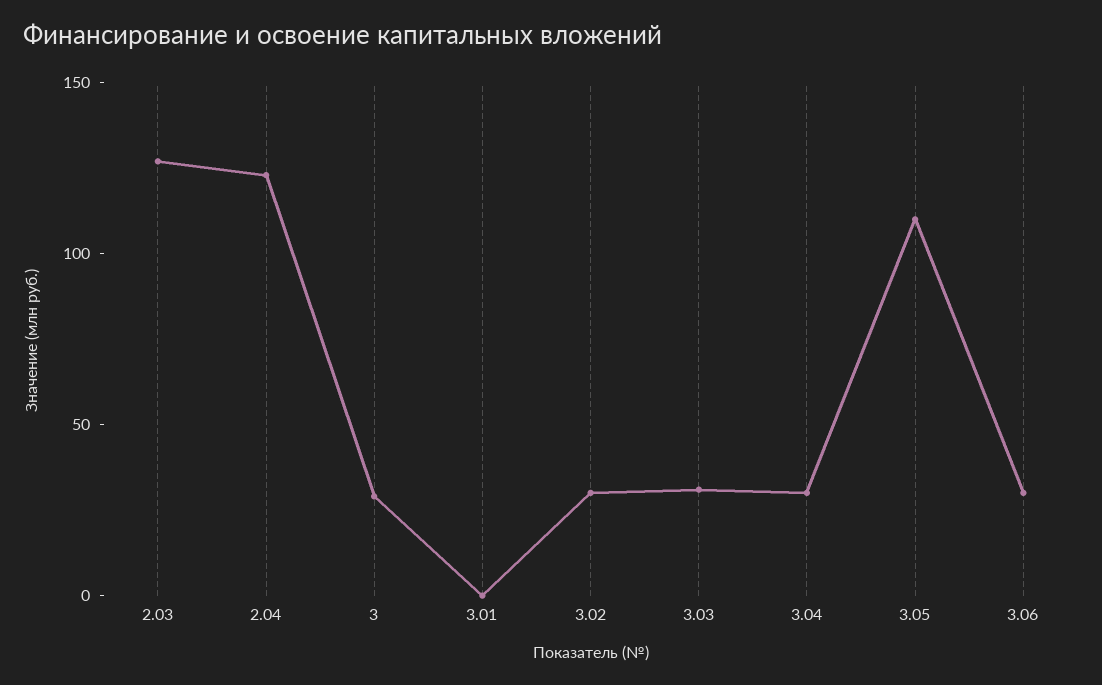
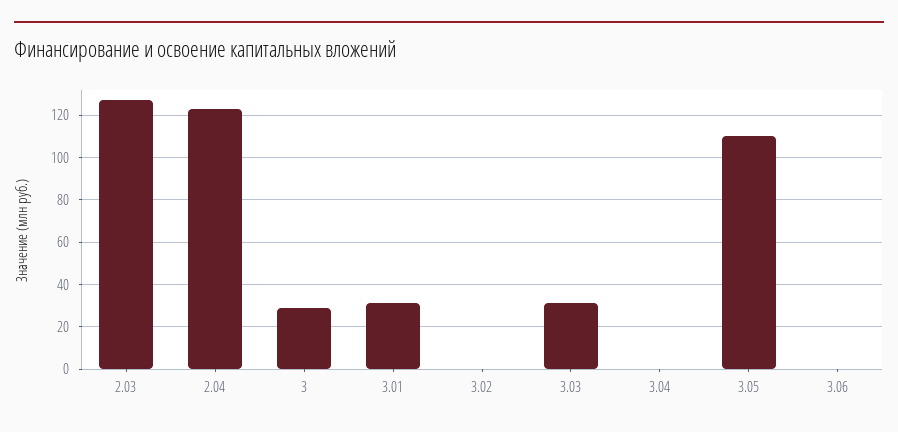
3.01: 0 -> 30
3.02: 30 -> 0
3.04: 30 -> 0
3.06: 30 -> 0

